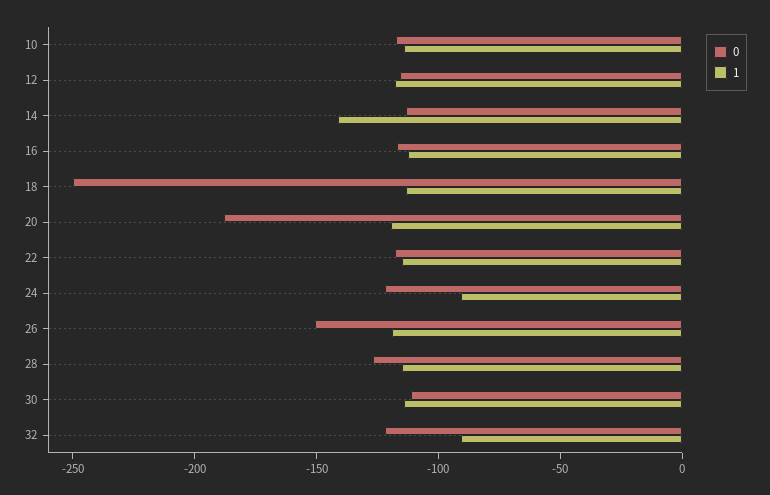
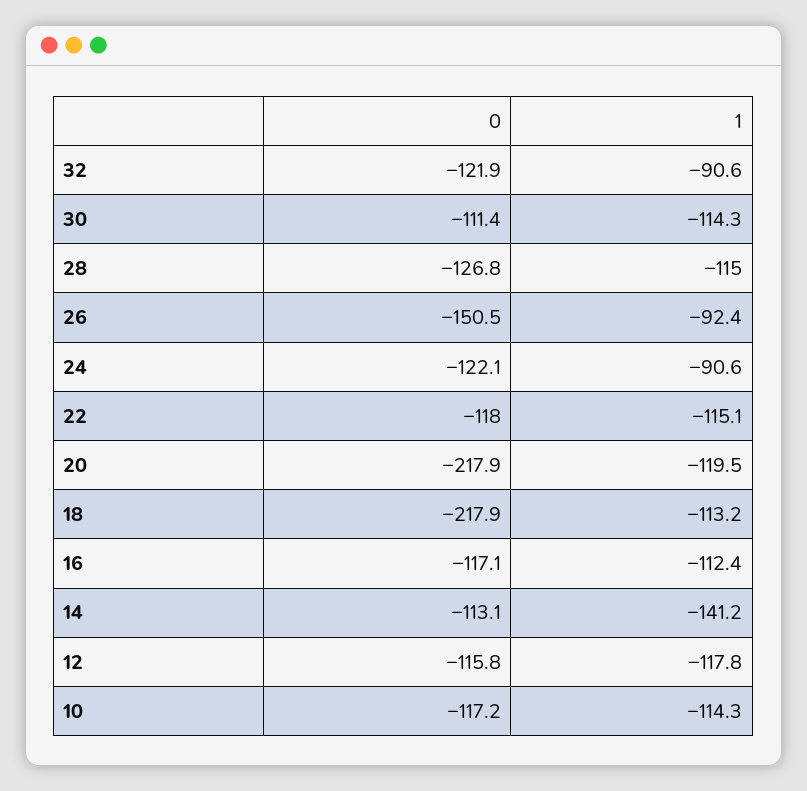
0, 18: -250 -> -217.9
0, 20: -190 -> -217.9
1, 26: -120 -> -92.4

